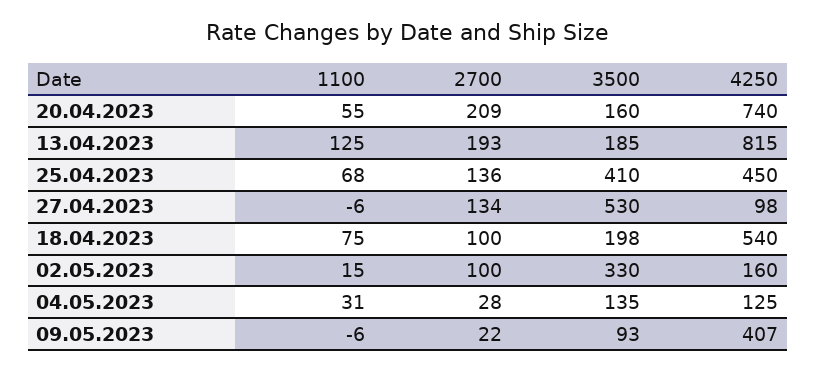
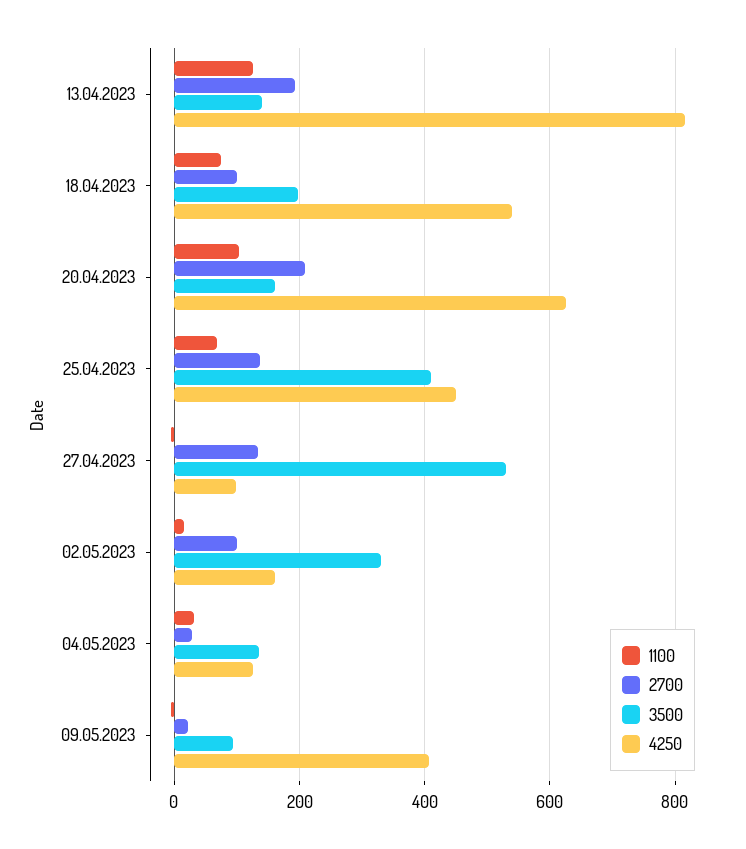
1100, 20.04.2023: 55 -> 100
4250, 20.04.2023: 740 -> 620
3500, 13.04.2023: 185 -> 140

